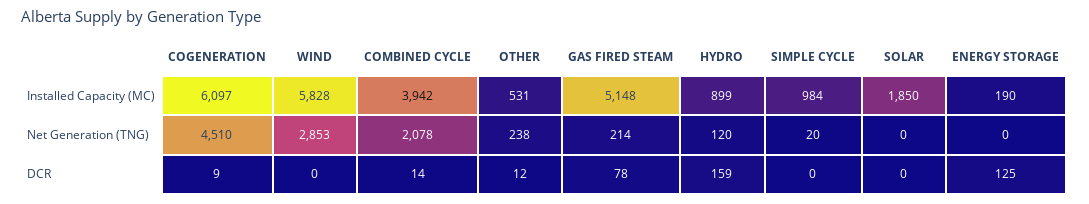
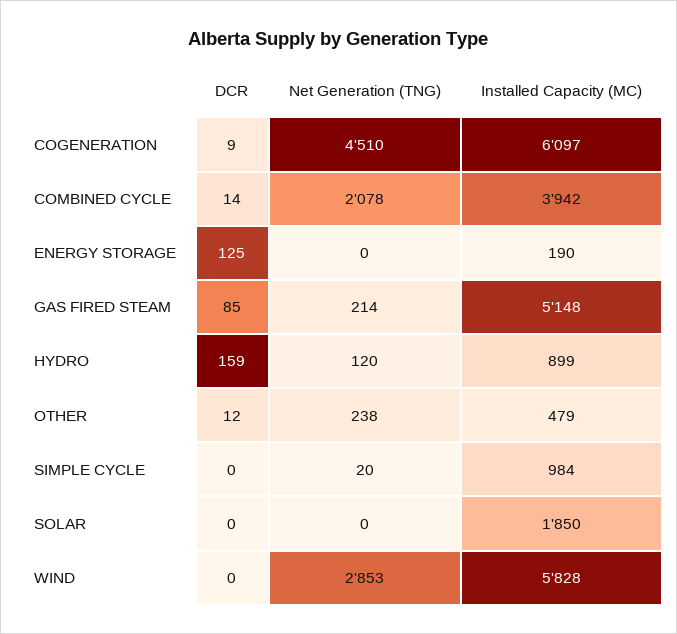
OTHER, Installed Capacity (MC): 531 -> 479
GAS FIRED STEAM, DCR: 78 -> 85

